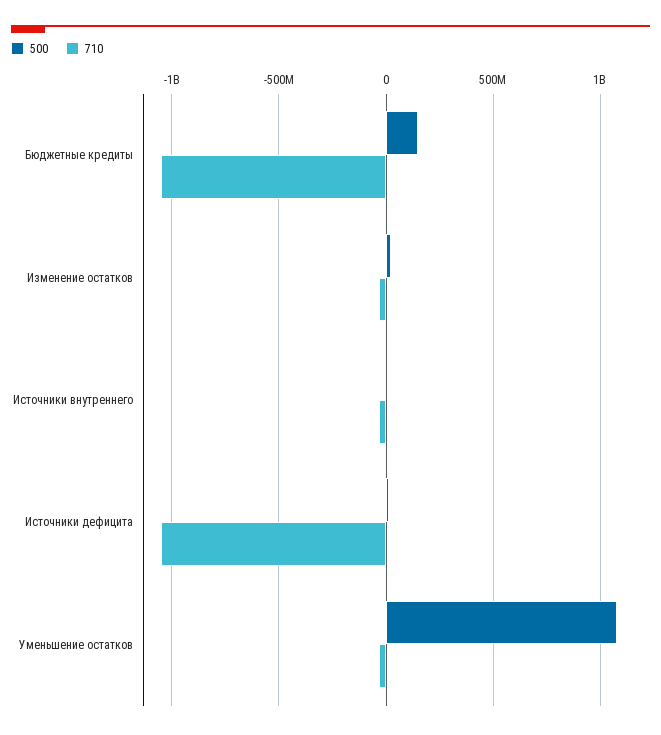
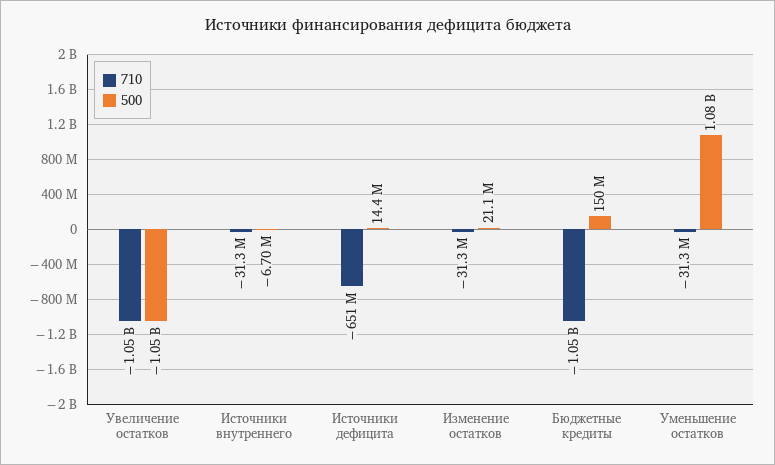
710, Источники дефицита: -1050000000 -> -651000000
710, Увеличение остатков: none -> -1050000000
500, Увеличение остатков: none -> -1050000000

